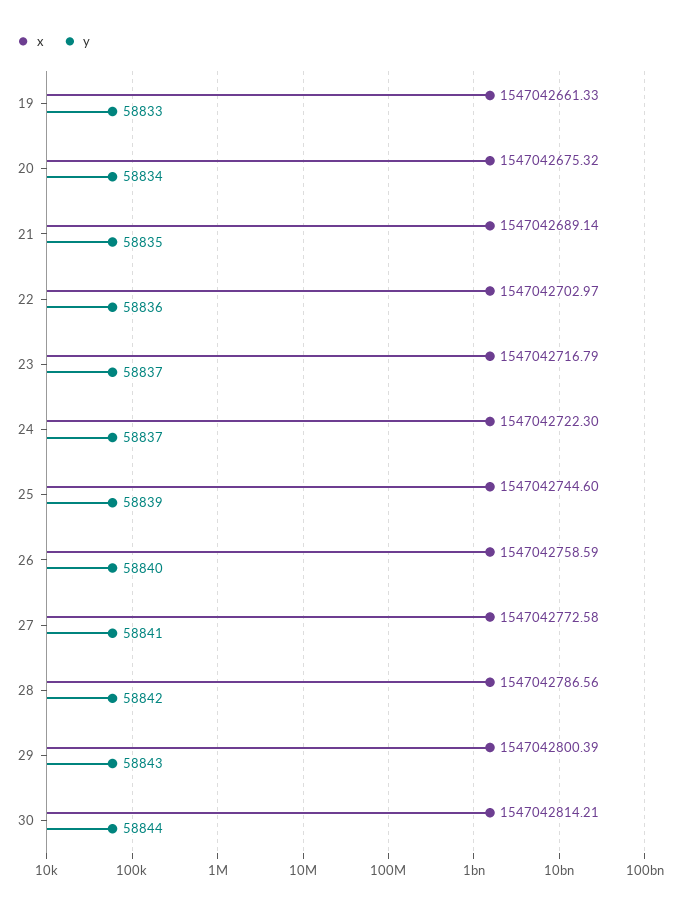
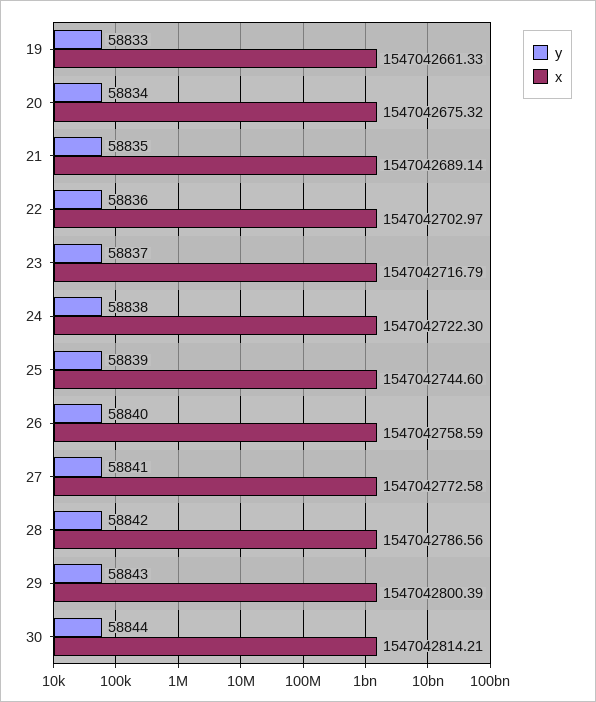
y, 24: 58837 -> 58838

